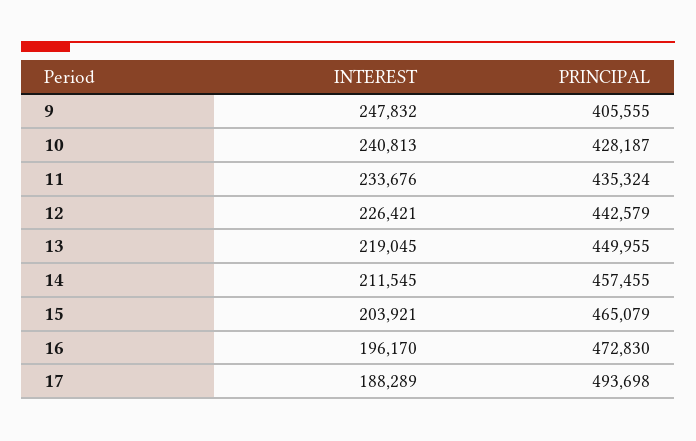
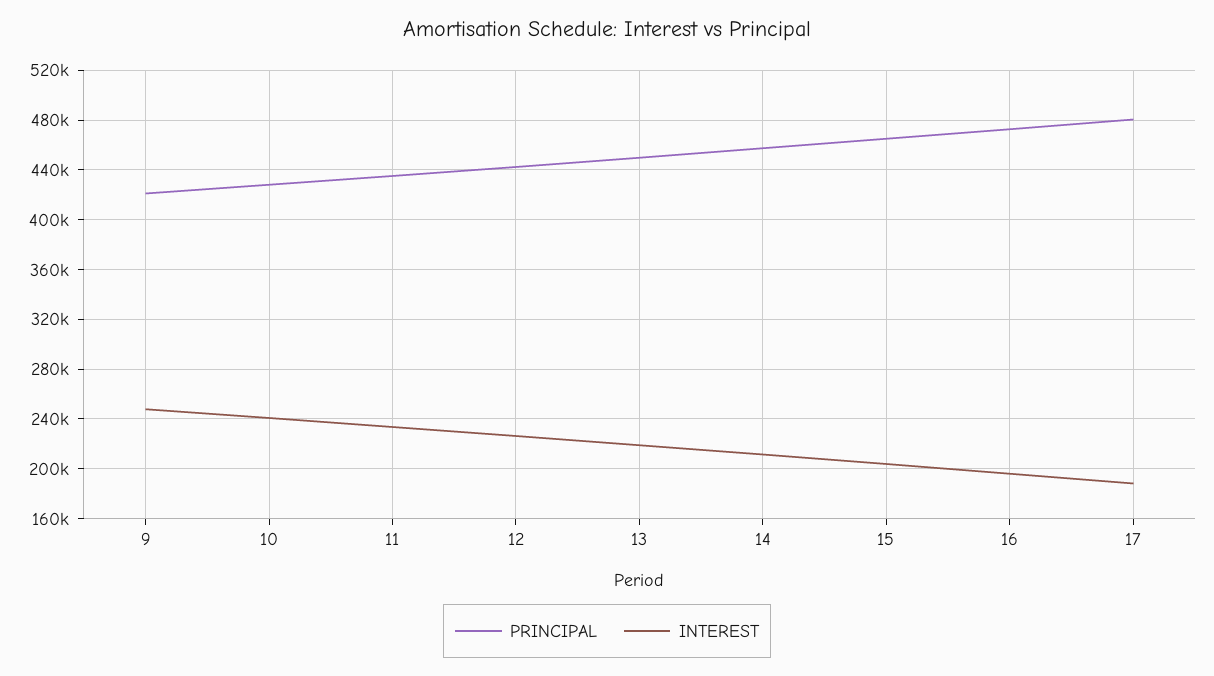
PRINCIPAL, 9: 405555 -> 420000
PRINCIPAL, 17: 493698 -> 480000

